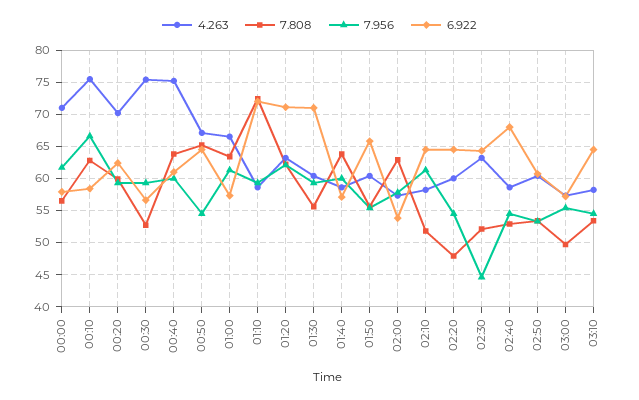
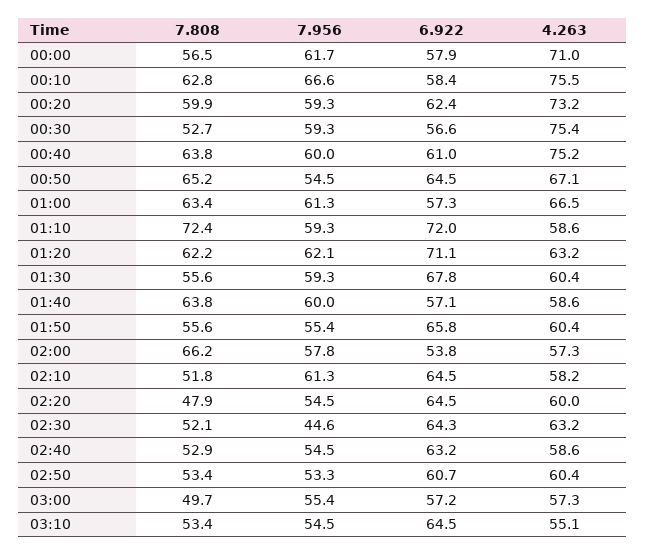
4.263, 00:20: 70 -> 73.2
6.922, 01:30: 71 -> 67.8
7.808, 02:00: 63 -> 66.2
6.922, 02:40: 68 -> 63.2
4.263, 03:10: 58 -> 55.1

